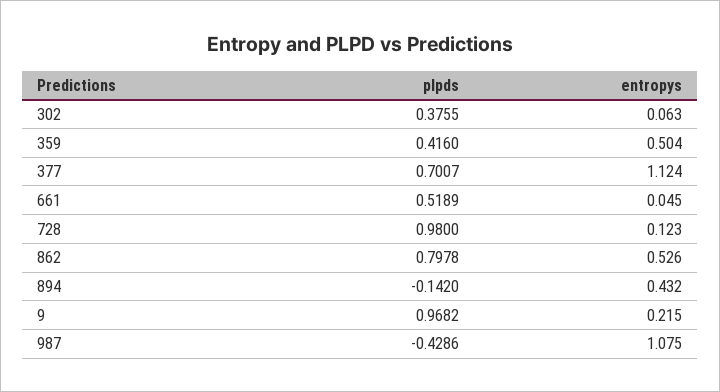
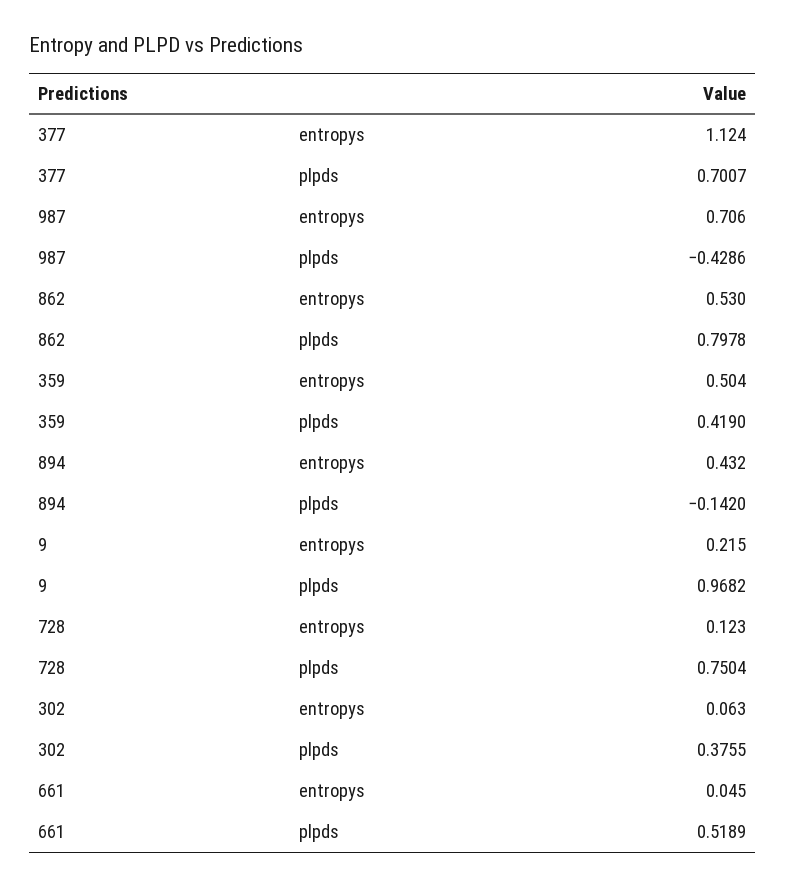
plpds, 359: 0.416 -> 0.419
plpds, 728: 0.98 -> 0.7504
entropys, 862: 0.526 -> 0.53
entropys, 987: 1.075 -> 0.706

